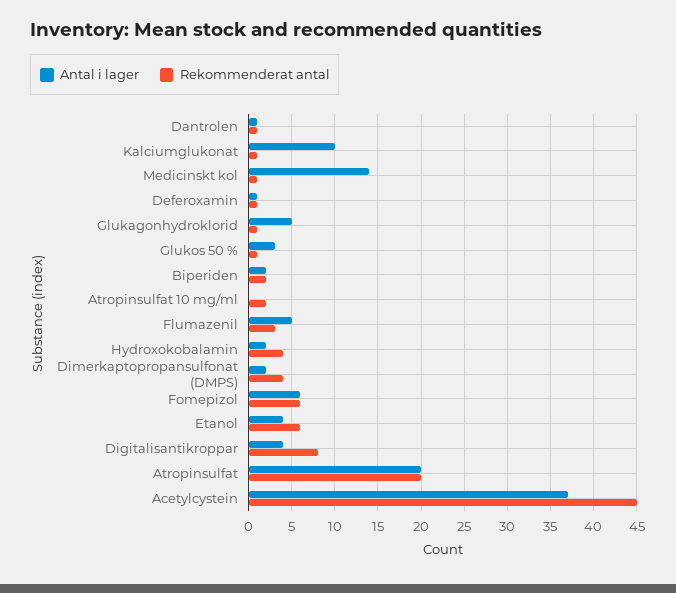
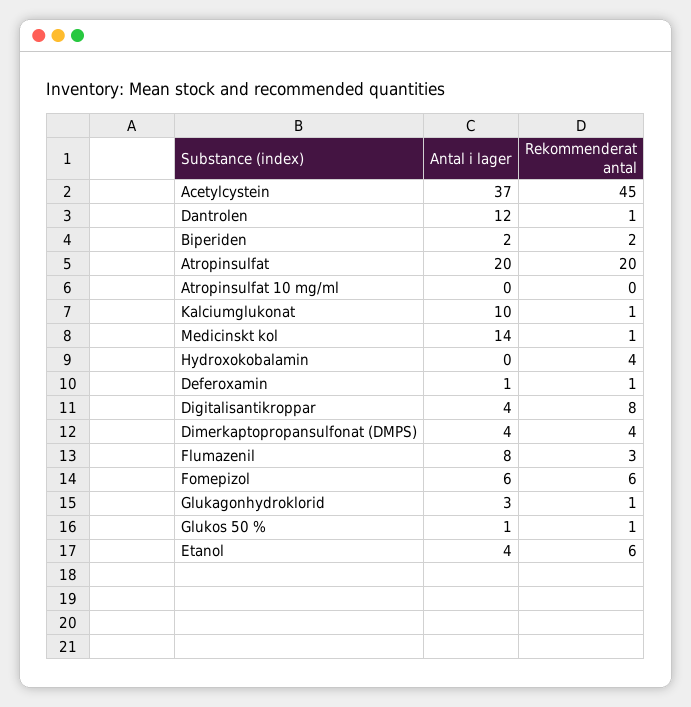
Antal i lager, Dantrolen: 1 -> 12
Antal i lager, Glukagonhydroklorid: 5 -> 3
Antal i lager, Glukos 50 %: 3 -> 1
Rekommenderat antal, Atropinsulfat 10 mg/ml: 2 -> 0
Antal i lager, Flumazenil: 5 -> 8
Antal i lager, Hydroxokobalamin: 2 -> 0
Antal i lager, Dimerkaptopropansulfonat (DMPS): 2 -> 4

